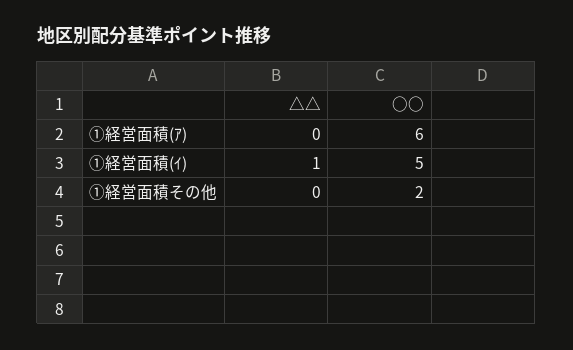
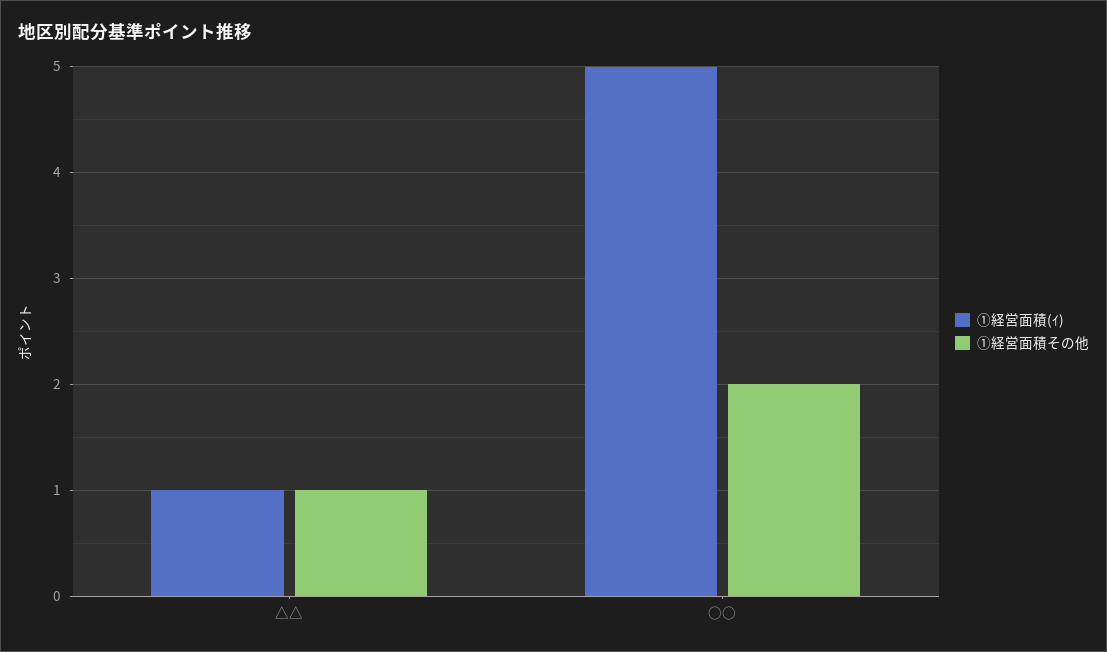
①経営面積(ｱ), △△: 0 -> none
①経営面積(ｱ), ○○: 6 -> none
①経営面積その他, △△: 0 -> 1

